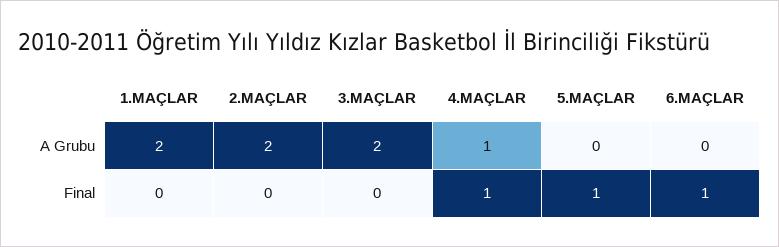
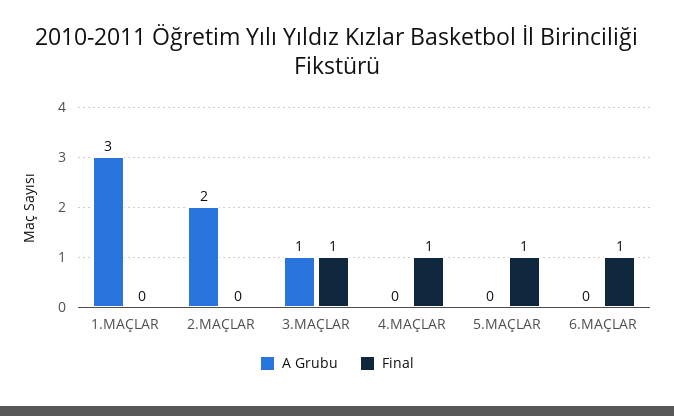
A Grubu, 1.MAÇLAR: 2 -> 3
A Grubu, 3.MAÇLAR: 2 -> 1
A Grubu, 4.MAÇLAR: 1 -> 0
Final, 3.MAÇLAR: 0 -> 1

